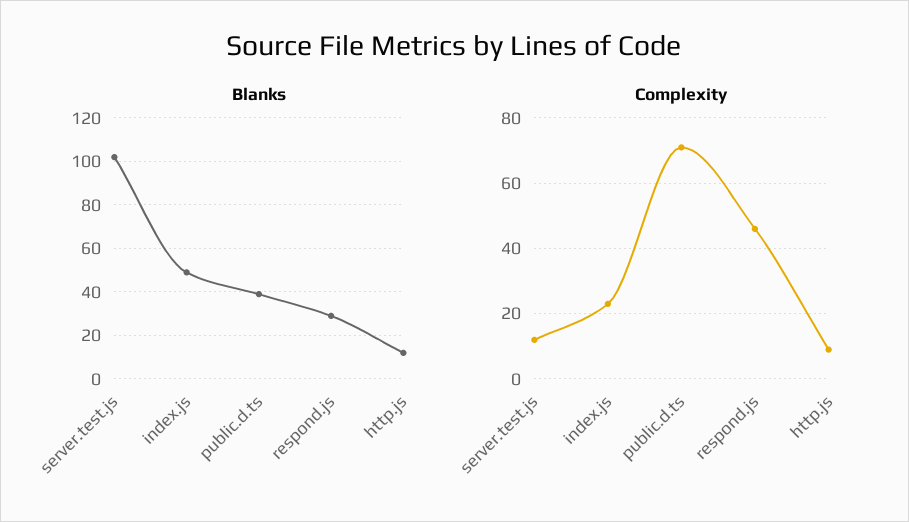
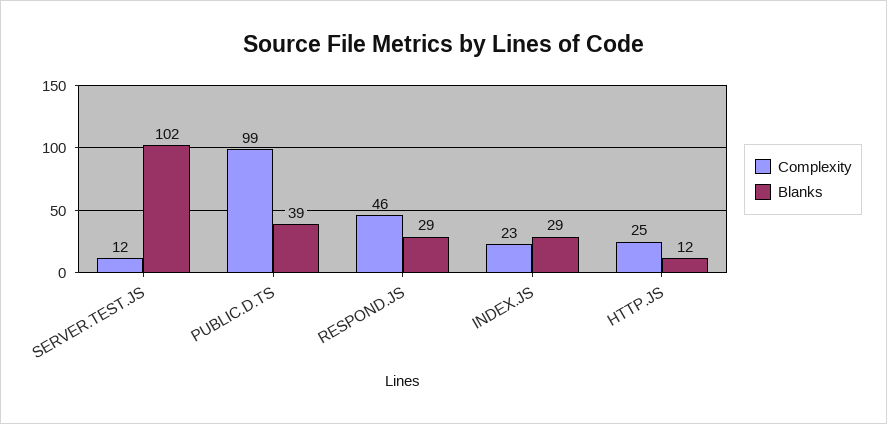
Blanks, index.js: 50 -> 29
Complexity, public.d.ts: 70 -> 99
Complexity, http.js: 10 -> 25

